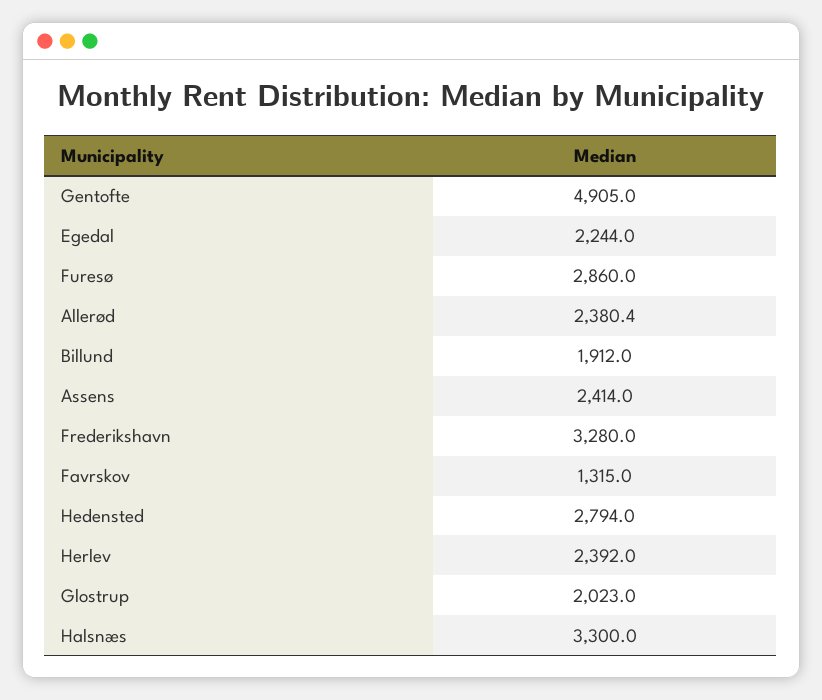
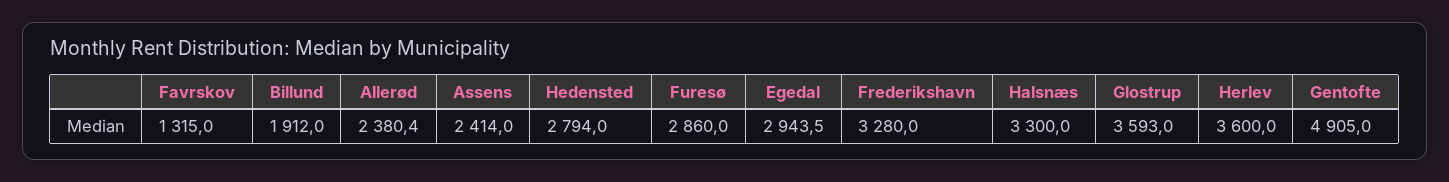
Egedal: 2244 -> 2943.5
Herlev: 2392 -> 3600
Glostrup: 2023 -> 3593

